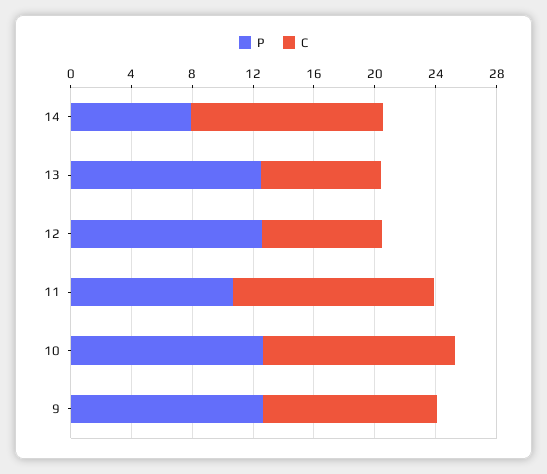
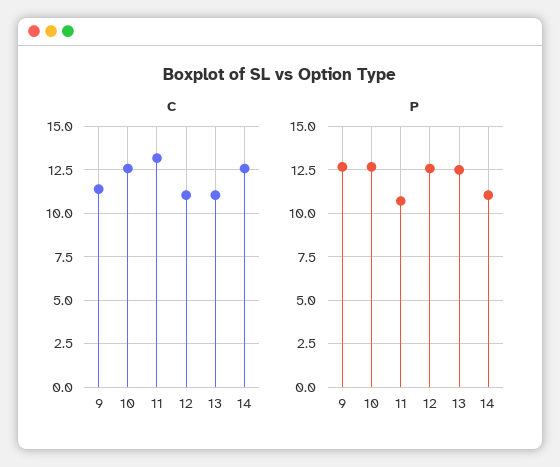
P, 14: 8 -> 11
C, 13: 8 -> 11
C, 12: 8 -> 11

